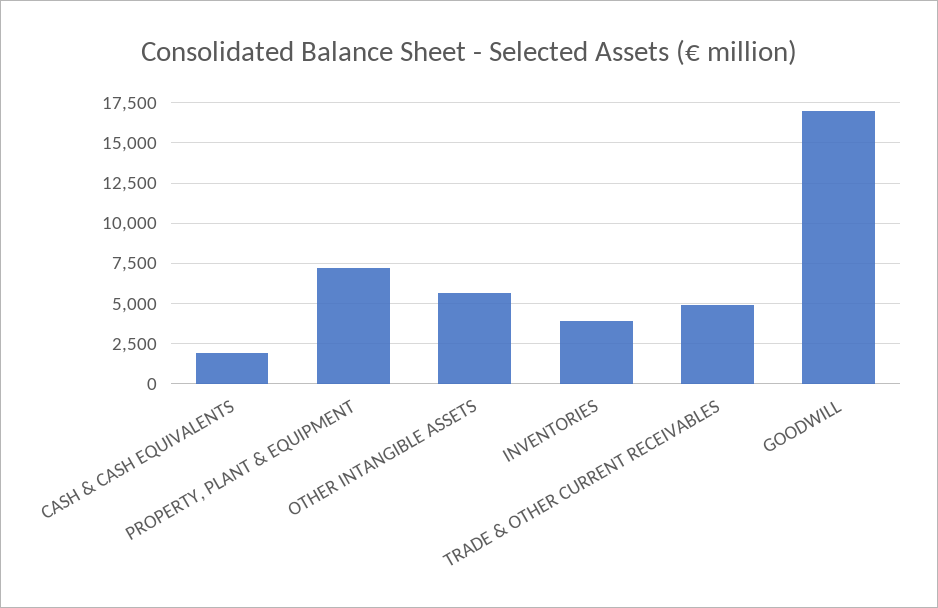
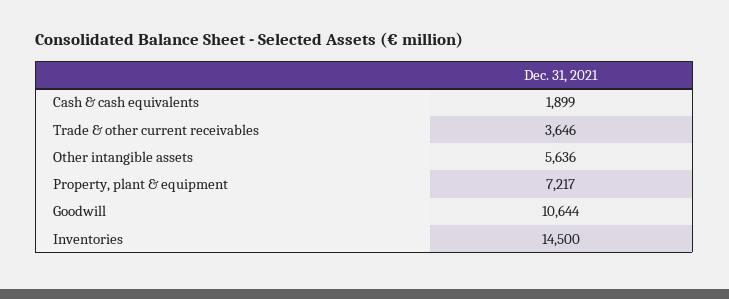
INVENTORIES: 4000 -> 14500
TRADE & OTHER CURRENT RECEIVABLES: 5000 -> 3646
GOODWILL: 17000 -> 10644

